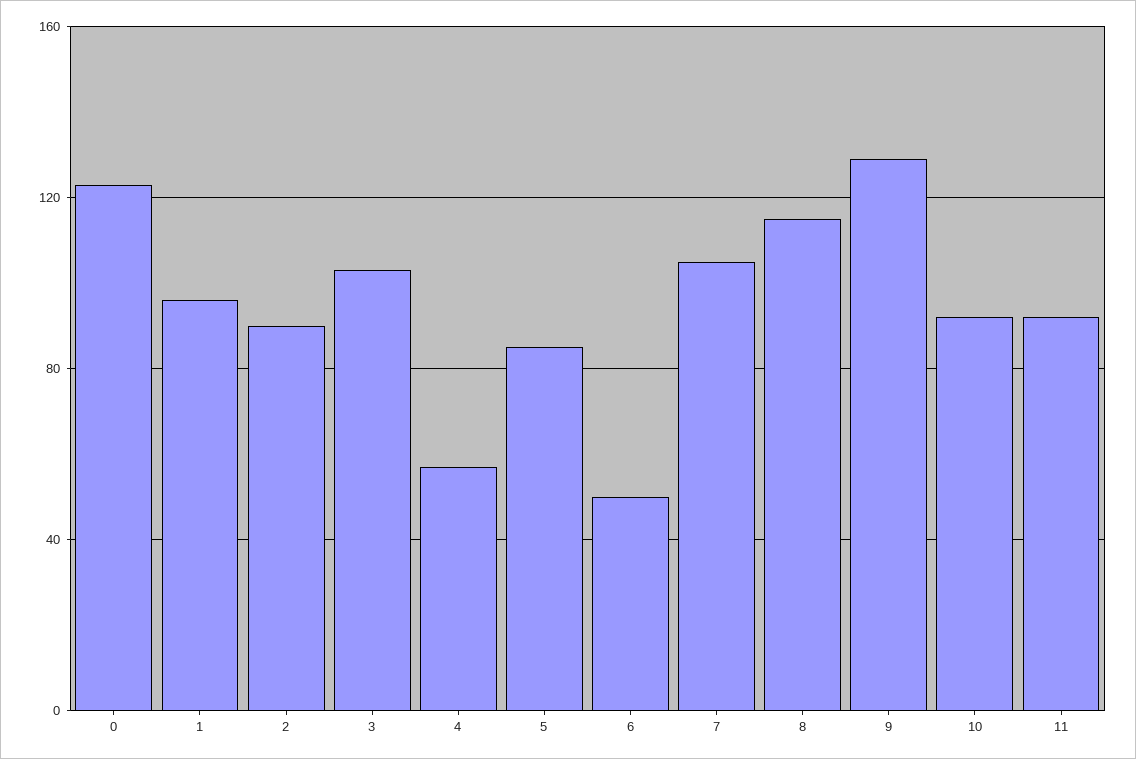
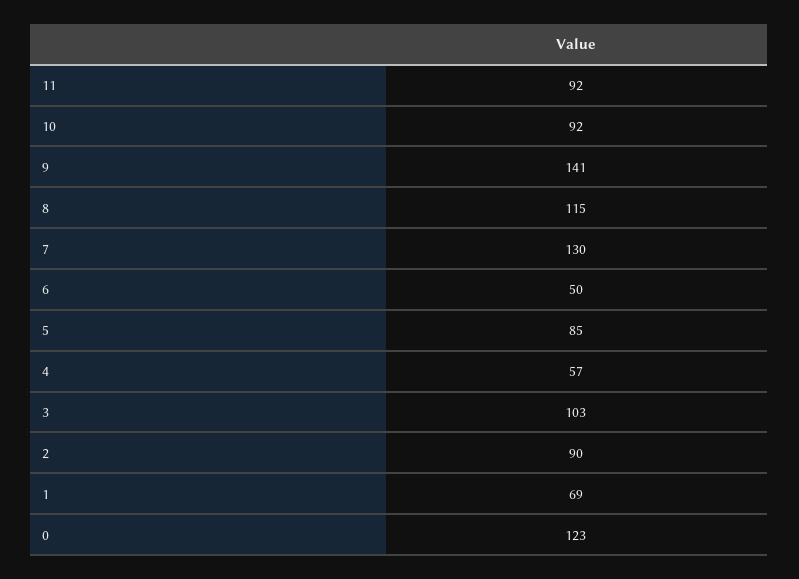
1: 95 -> 69
7: 105 -> 130
9: 130 -> 141

